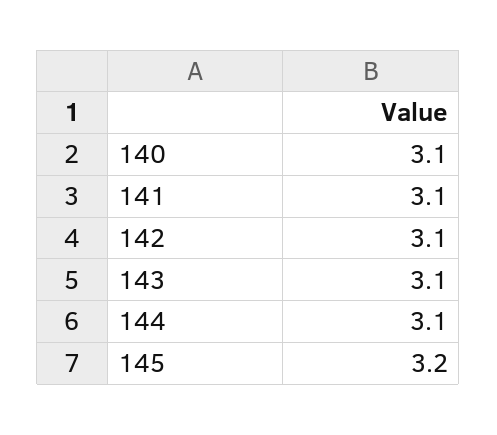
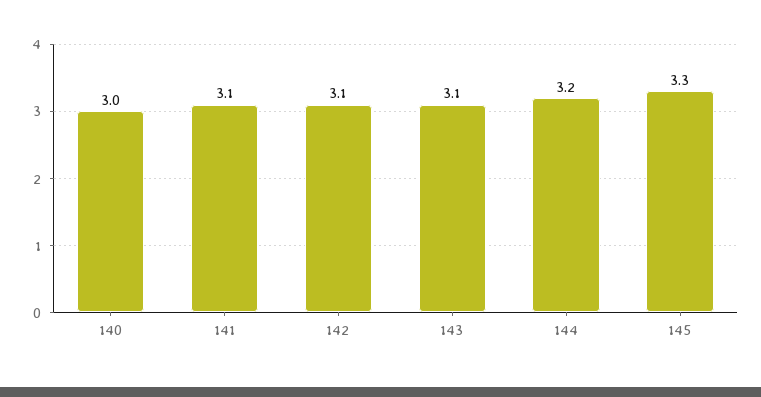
140: 3.1 -> 3
144: 3.1 -> 3.2
145: 3.2 -> 3.3

